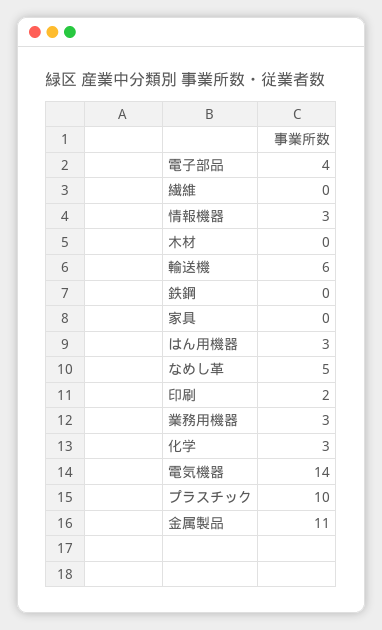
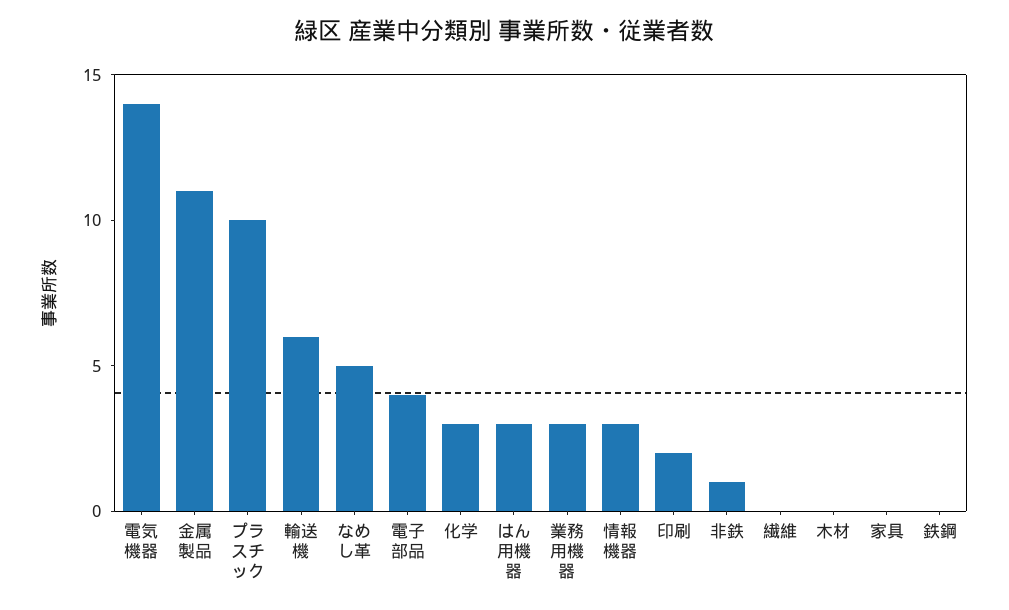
非鉄: none -> 1

